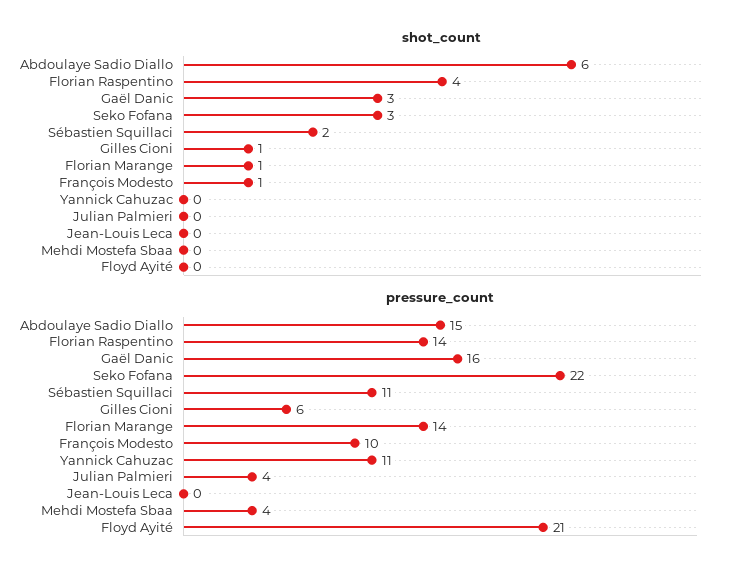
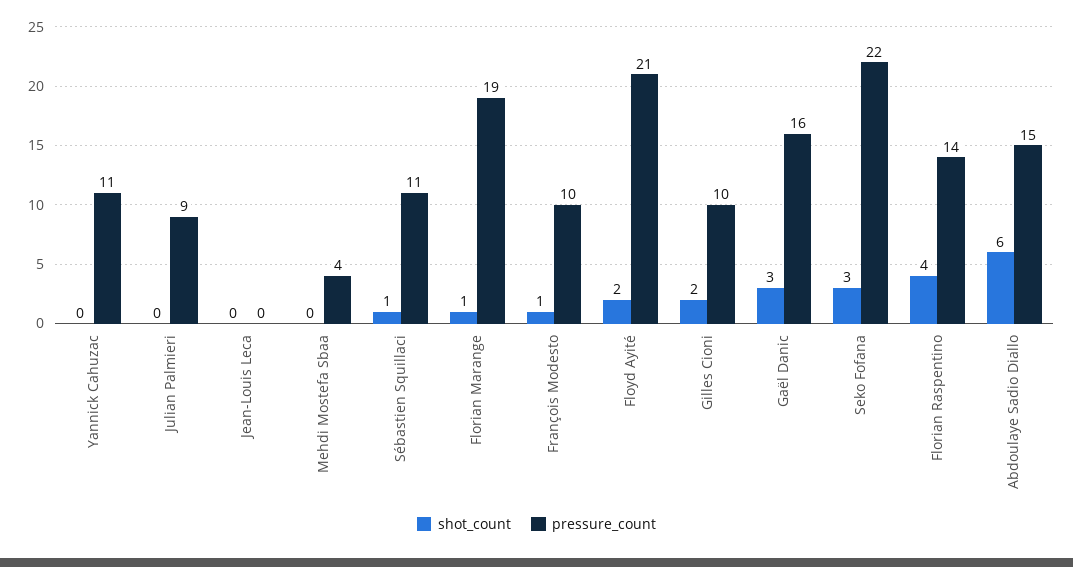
shot_count, Sébastien Squillaci: 2 -> 1
shot_count, Gilles Cioni: 1 -> 2
shot_count, Floyd Ayité: 0 -> 2
pressure_count, Gilles Cioni: 6 -> 10
pressure_count, Florian Marange: 14 -> 19
pressure_count, Julian Palmieri: 4 -> 9

